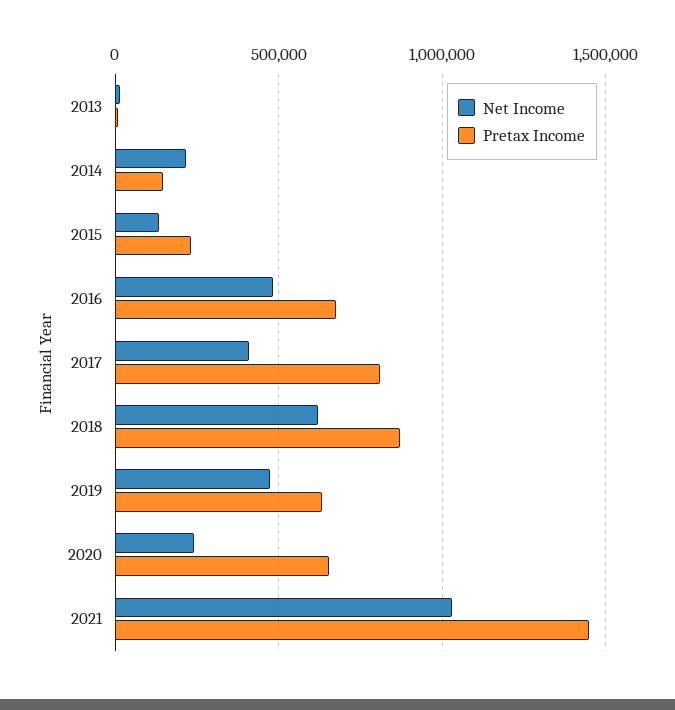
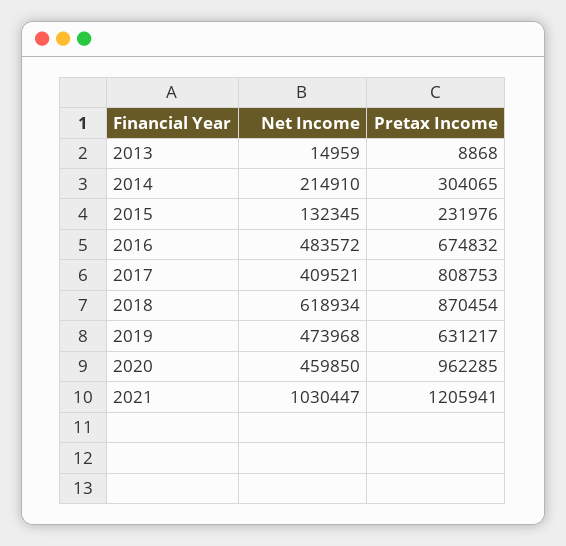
Pretax Income, 2014: 150000 -> 304065
Net Income, 2020: 250000 -> 459850
Pretax Income, 2020: 650000 -> 962285
Pretax Income, 2021: 1450000 -> 1205941

